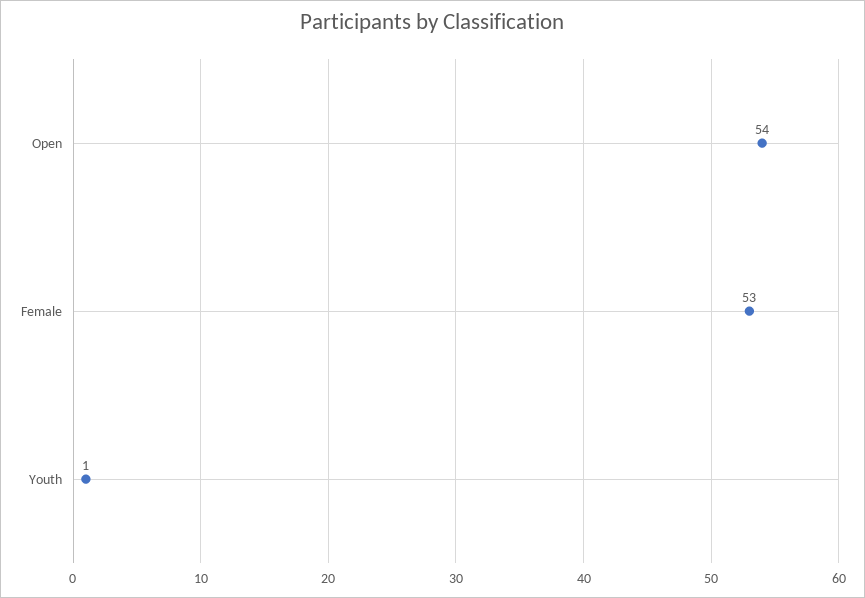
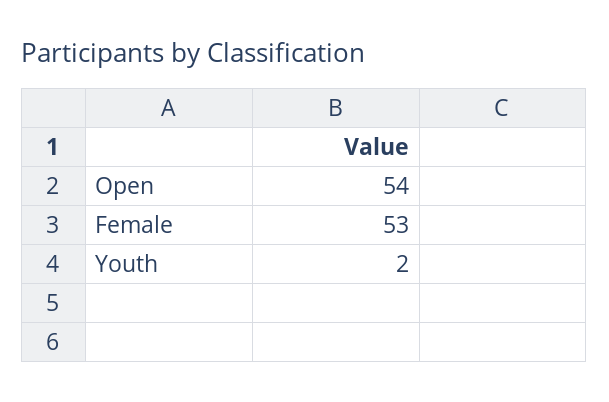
Youth: 1 -> 2

